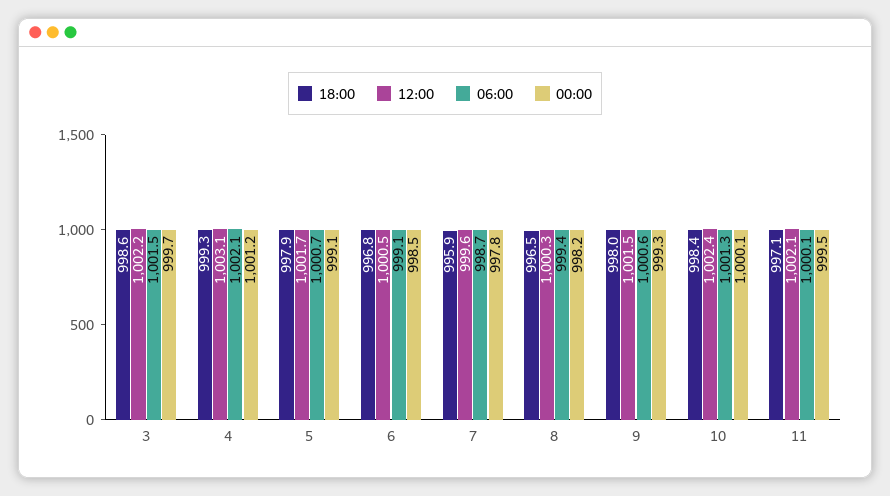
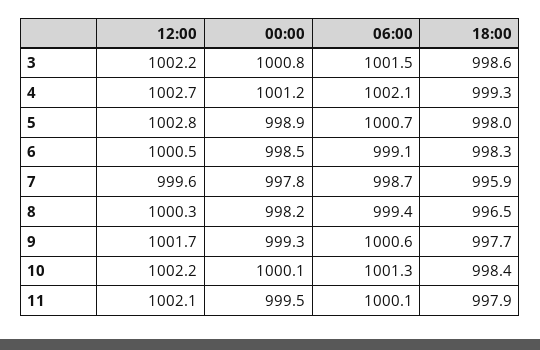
00:00, 3: 999.7 -> 1000.8
12:00, 4: 1003.1 -> 1002.7
18:00, 5: 997.9 -> 998
12:00, 5: 1001.7 -> 1002.8
00:00, 5: 999.1 -> 998.9
18:00, 6: 996.8 -> 998.3
18:00, 9: 998 -> 997.7
12:00, 9: 1001.5 -> 1001.7
12:00, 10: 1002.4 -> 1002.2
18:00, 11: 997.1 -> 997.9

